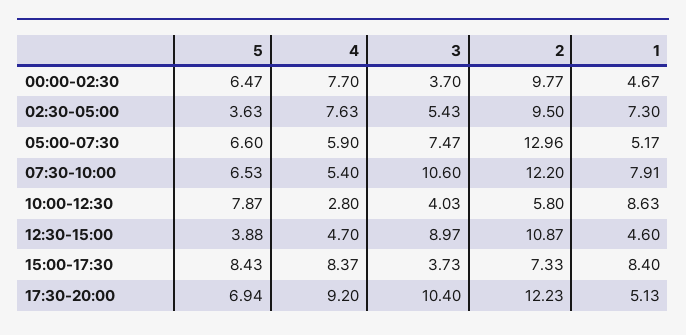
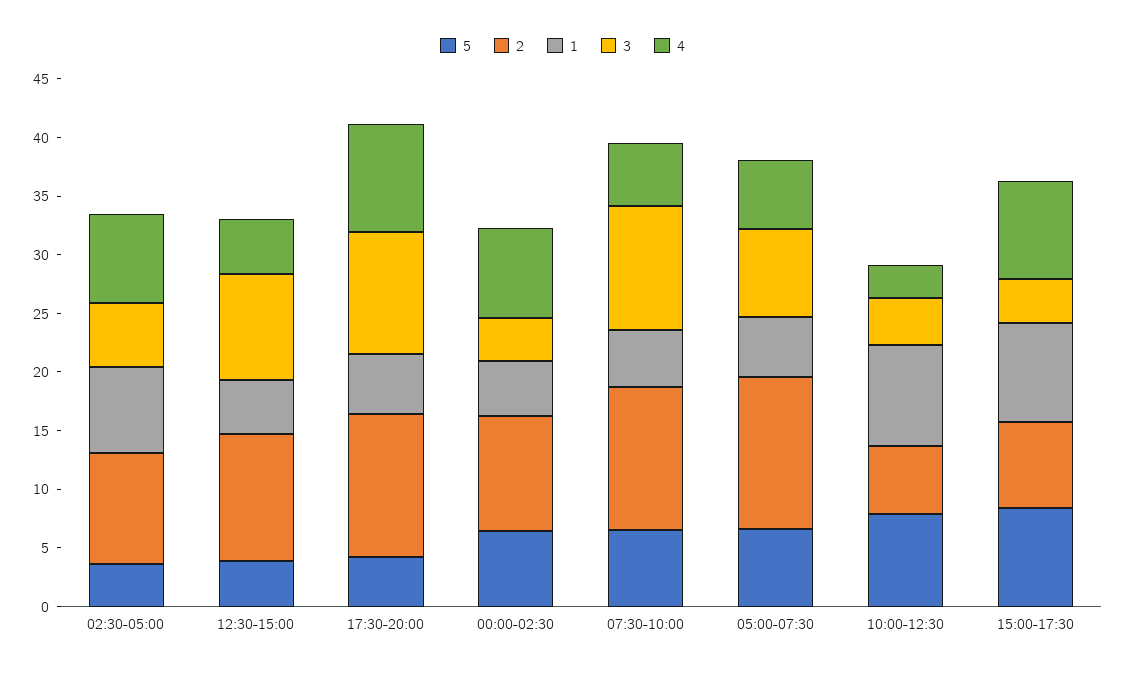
1, 07:30-10:00: 7.91 -> 5
5, 17:30-20:00: 6.94 -> 4

